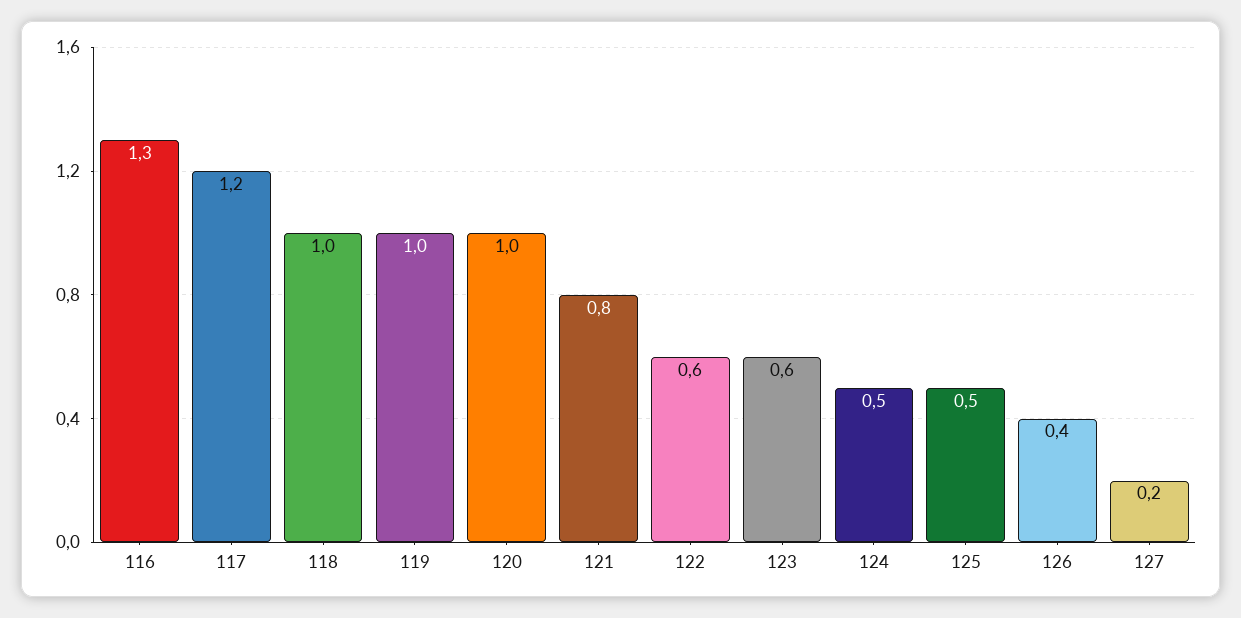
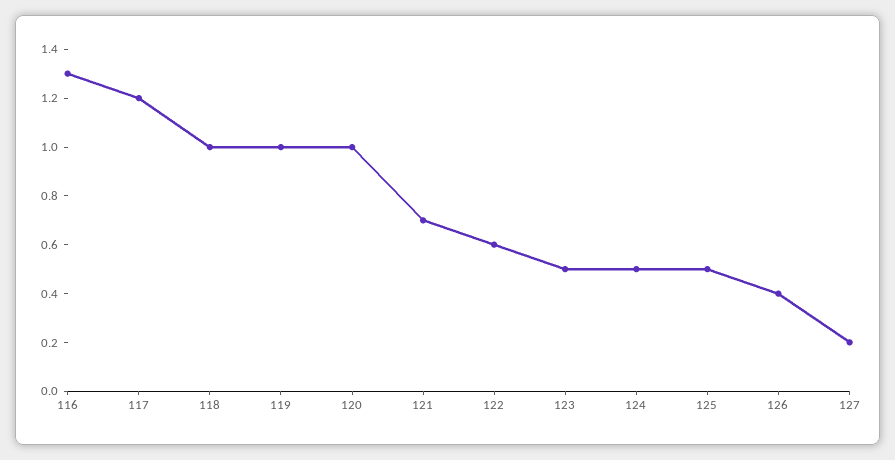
121: 0.8 -> 0.7
123: 0.6 -> 0.5

